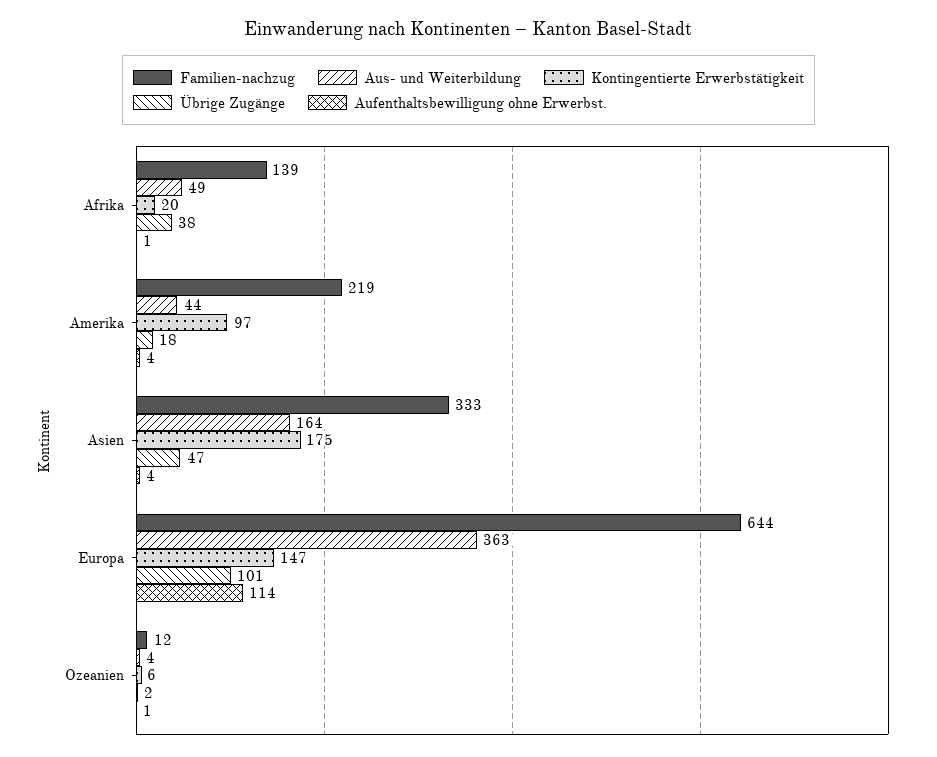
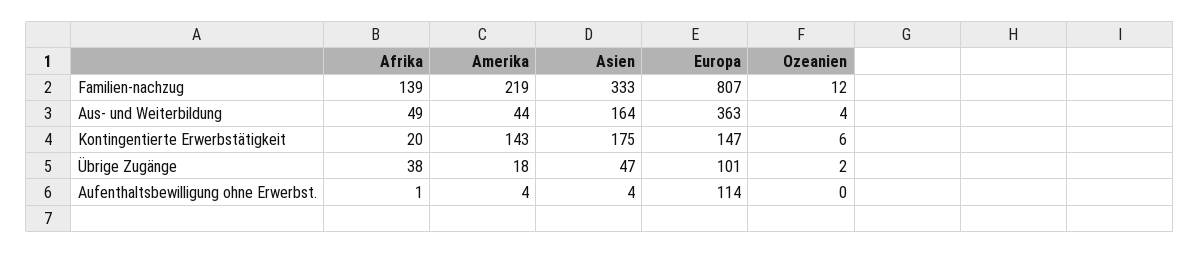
Kontingentierte Erwerbstätigkeit, Amerika: 97 -> 143
Familien-nachzug, Europa: 644 -> 807
Aufenthaltsbewilligung ohne Erwerbst., Ozeanien: 1 -> 0

